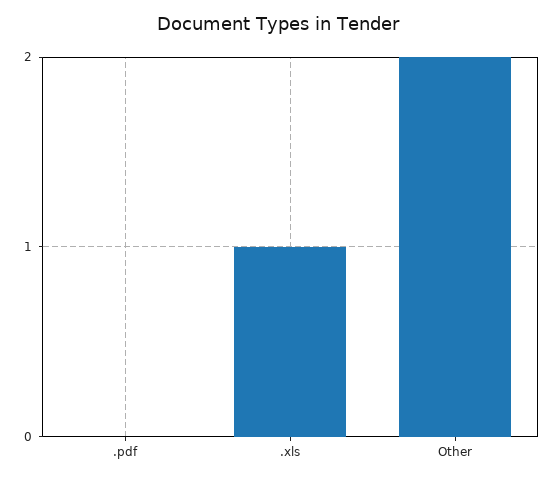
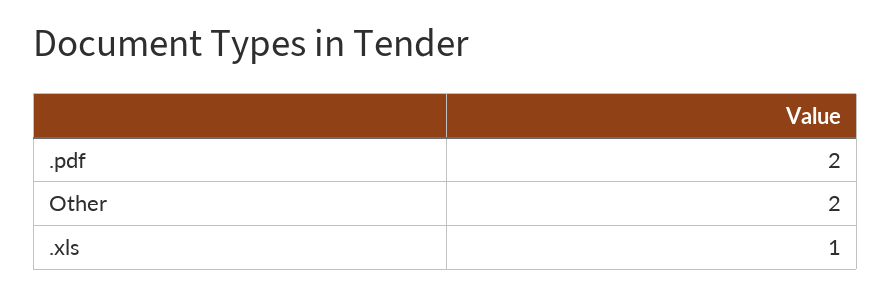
.pdf: 0 -> 2

